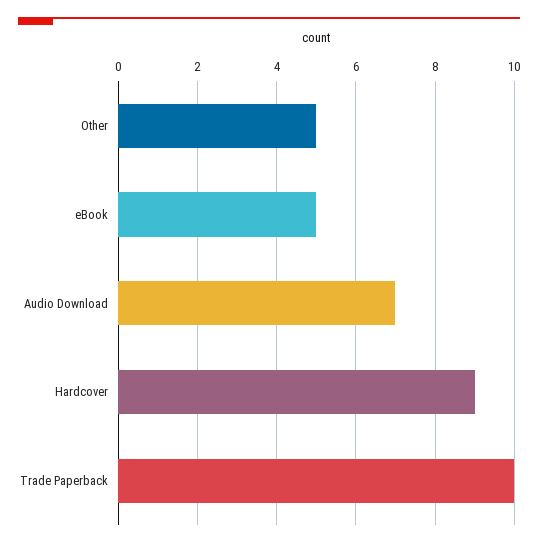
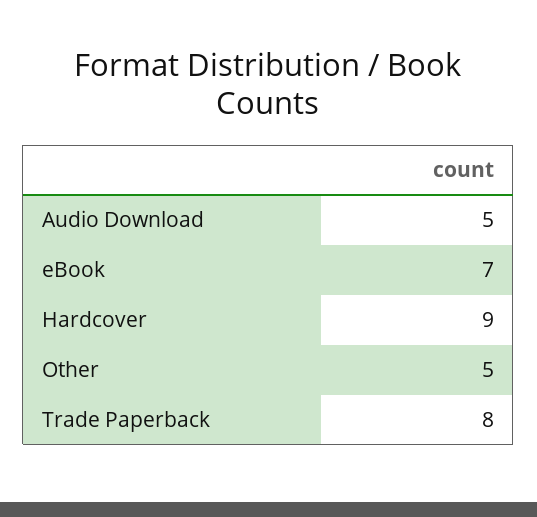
eBook: 5 -> 7
Audio Download: 7 -> 5
Trade Paperback: 10 -> 8

